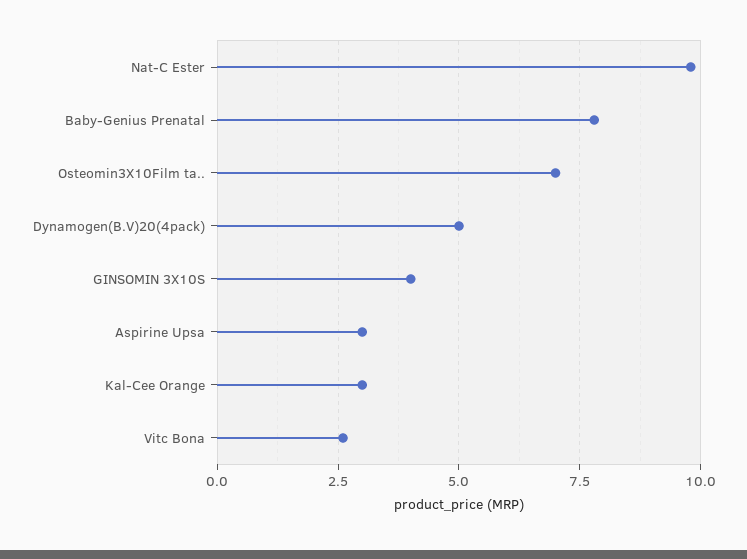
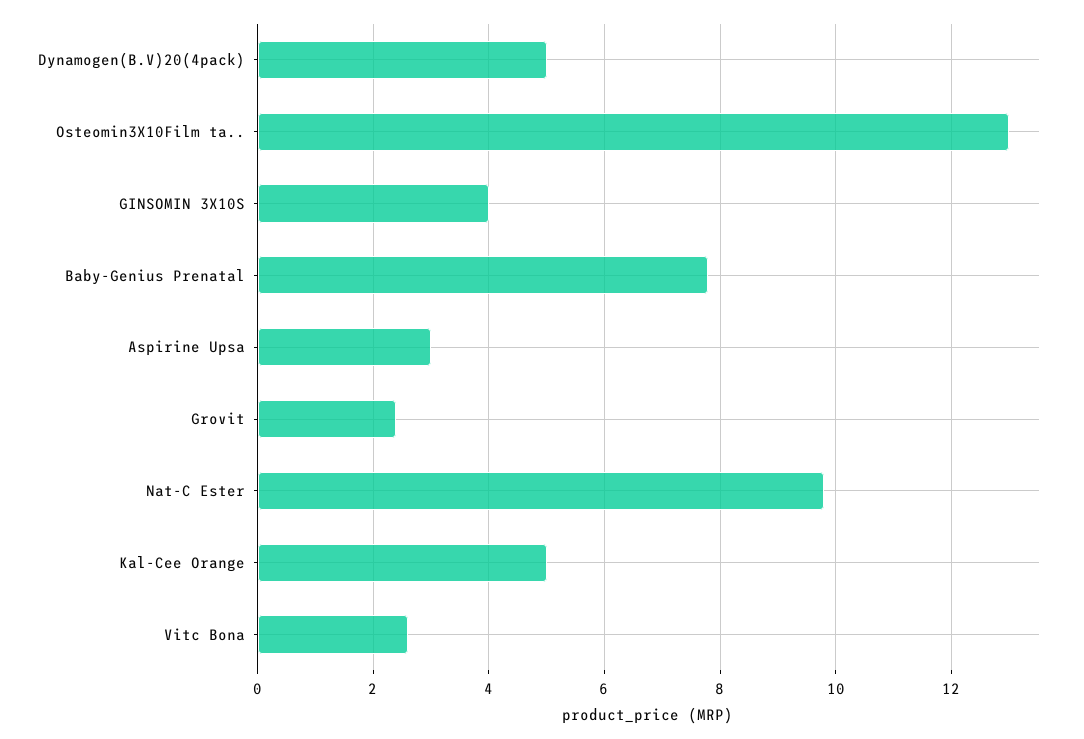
Osteomin3X10Film ta..: 7 -> 13
Kal-Cee Orange: 3 -> 5
Grovit: none -> 2.5

